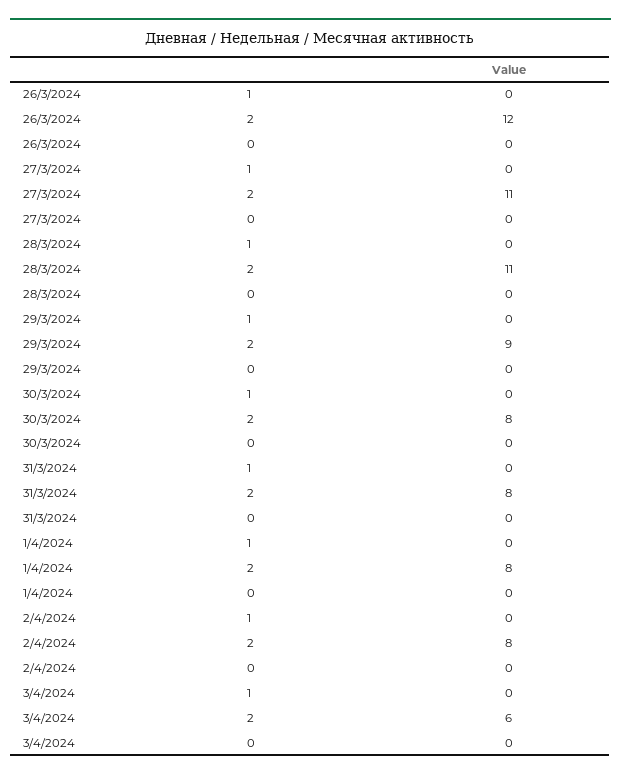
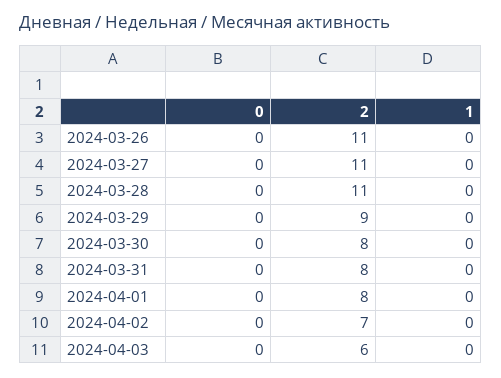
26/3/2024, 2: 12 -> 11
2/4/2024, 2: 8 -> 7

